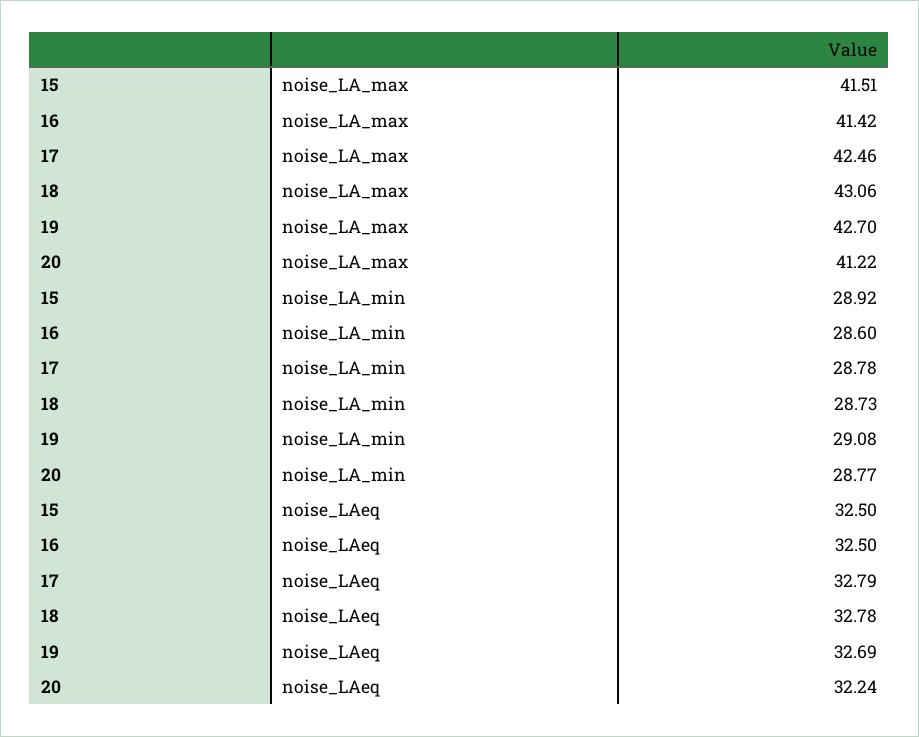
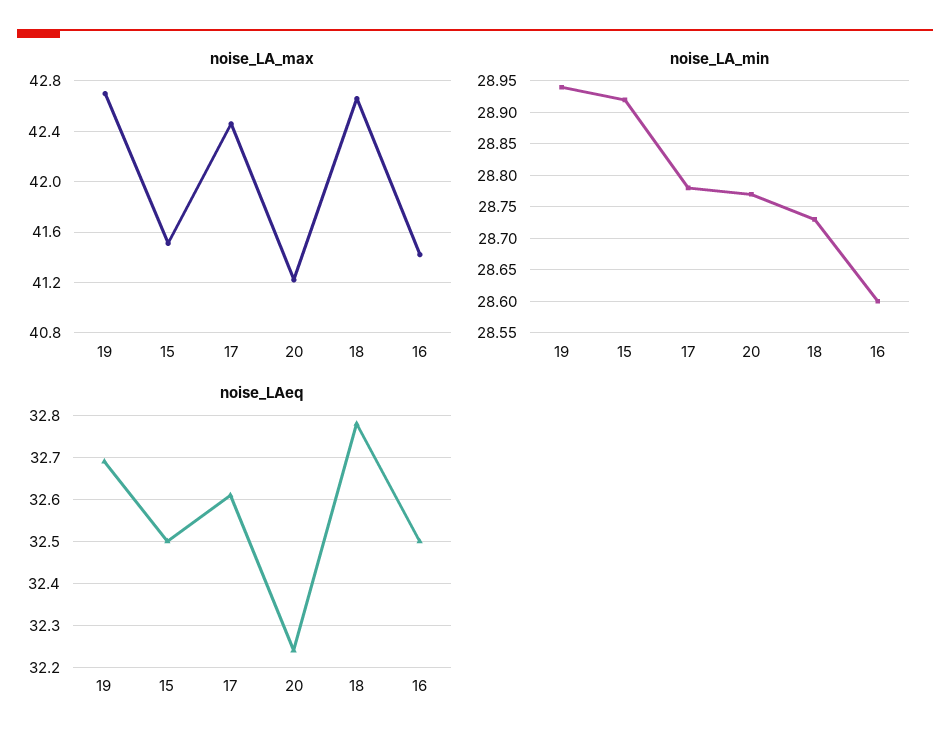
noise_LA_max, 18: 43.06 -> 42.65
noise_LA_min, 19: 29.08 -> 28.94
noise_LAeq, 17: 32.79 -> 32.6

